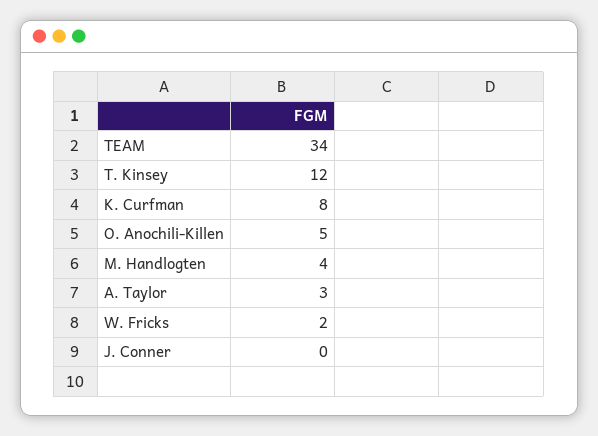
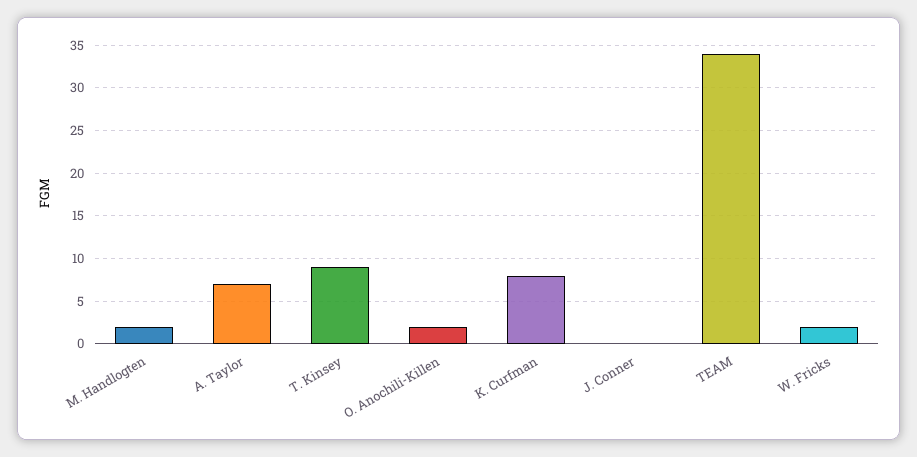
T. Kinsey: 12 -> 9
O. Anochili-Killen: 5 -> 2
M. Handlogten: 4 -> 2
A. Taylor: 3 -> 7

